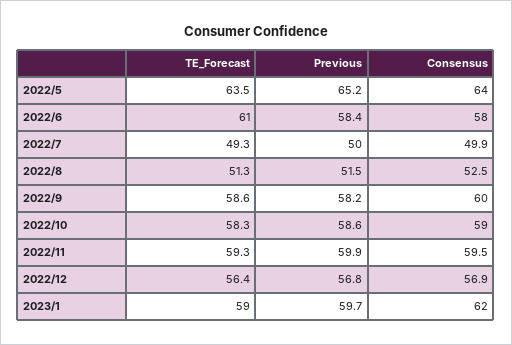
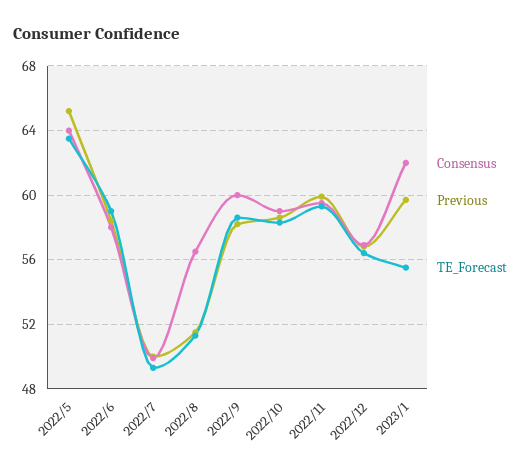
TE_Forecast, 2022/6: 61 -> 59
Consensus, 2022/8: 52.5 -> 56.5
TE_Forecast, 2023/1: 59 -> 55.5

